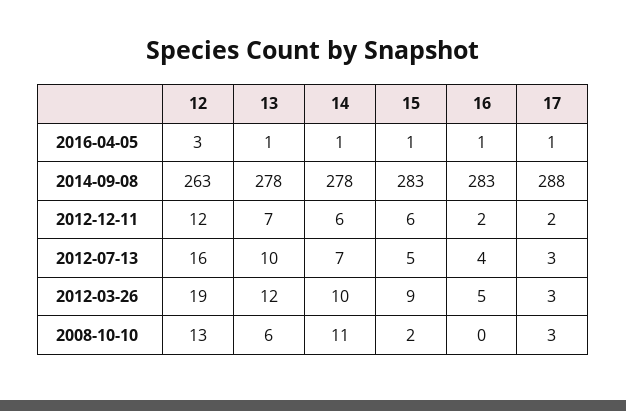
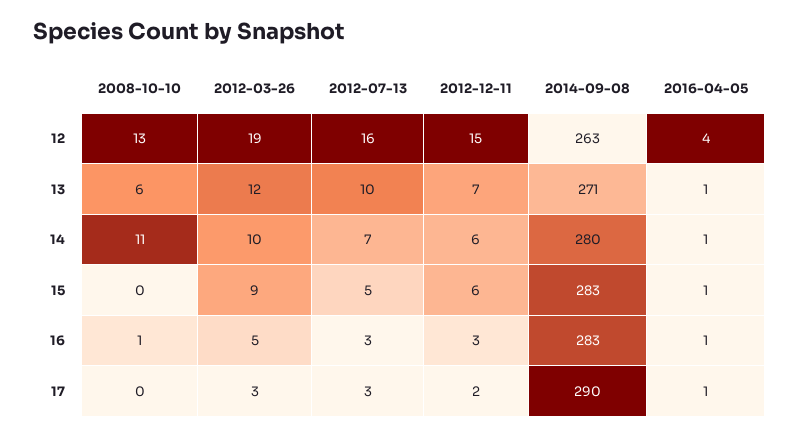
12, 2016-04-05: 3 -> 4
13, 2014-09-08: 278 -> 271
14, 2014-09-08: 278 -> 280
17, 2014-09-08: 288 -> 290
12, 2012-12-11: 12 -> 15
16, 2012-12-11: 2 -> 3
16, 2012-07-13: 4 -> 3
15, 2008-10-10: 2 -> 0
16, 2008-10-10: 0 -> 1
17, 2008-10-10: 3 -> 0

